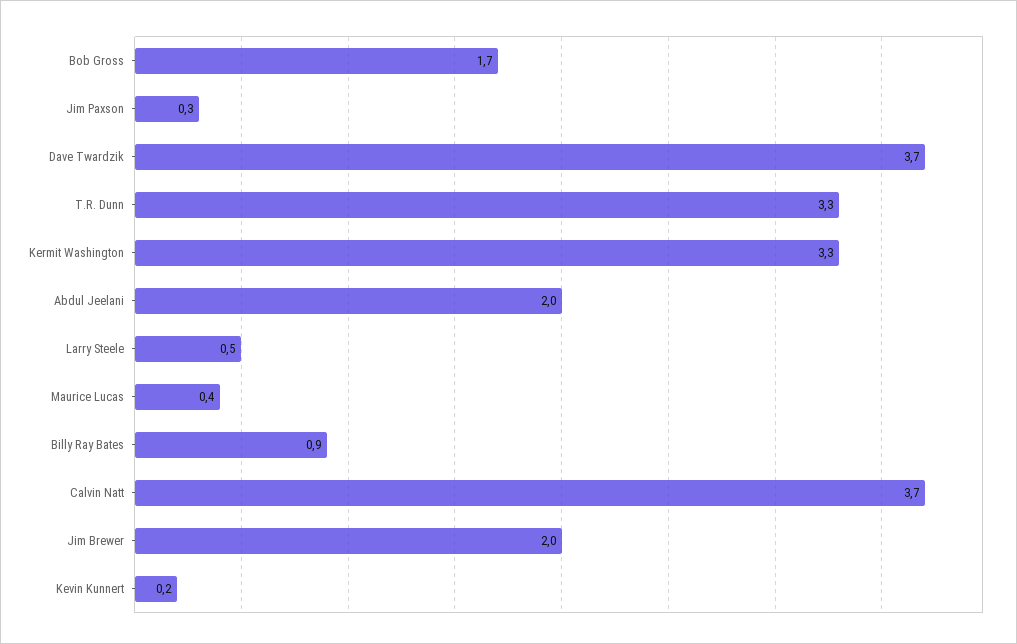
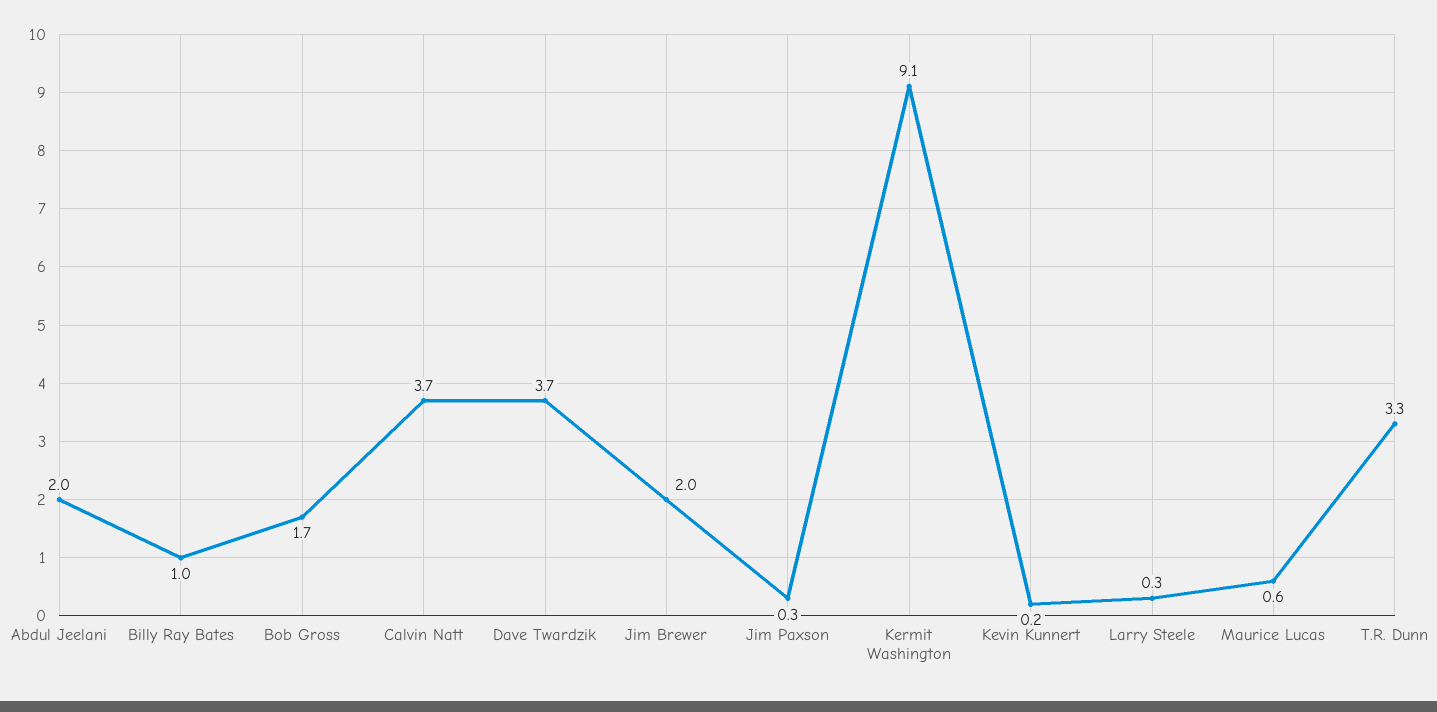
Kermit Washington: 3.3 -> 9.1
Larry Steele: 0.5 -> 0.3
Maurice Lucas: 0.4 -> 0.6
Billy Ray Bates: 0.9 -> 1

